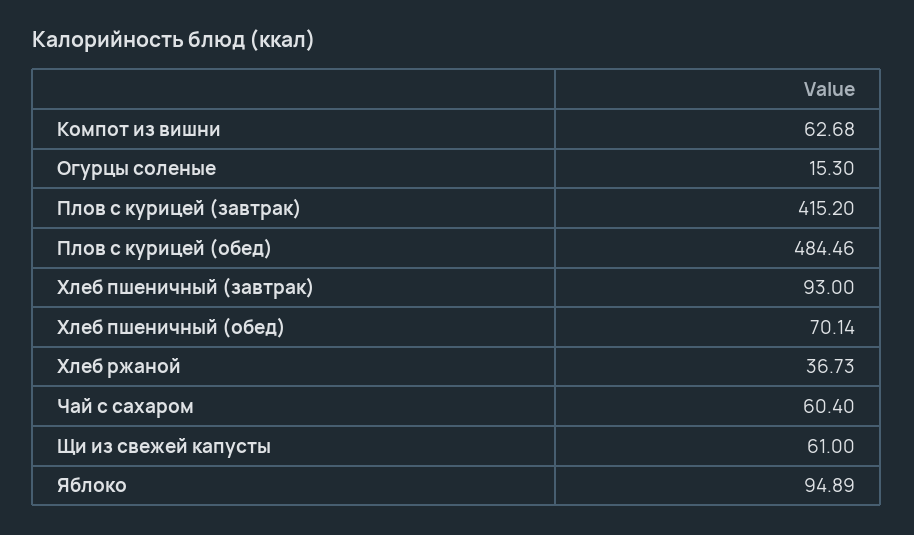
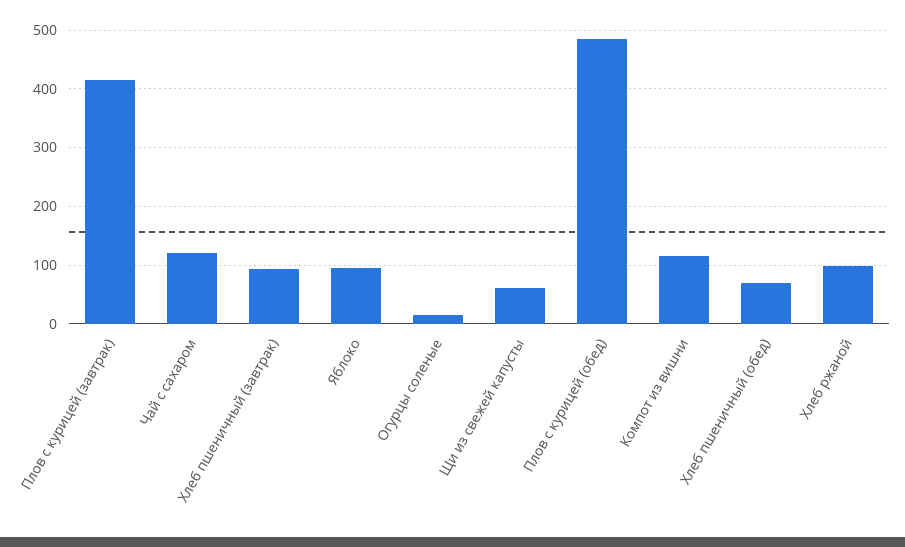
Компот из вишни: 62.68 -> 120
Хлеб ржаной: 36.73 -> 100
Чай с сахаром: 60.4 -> 120

